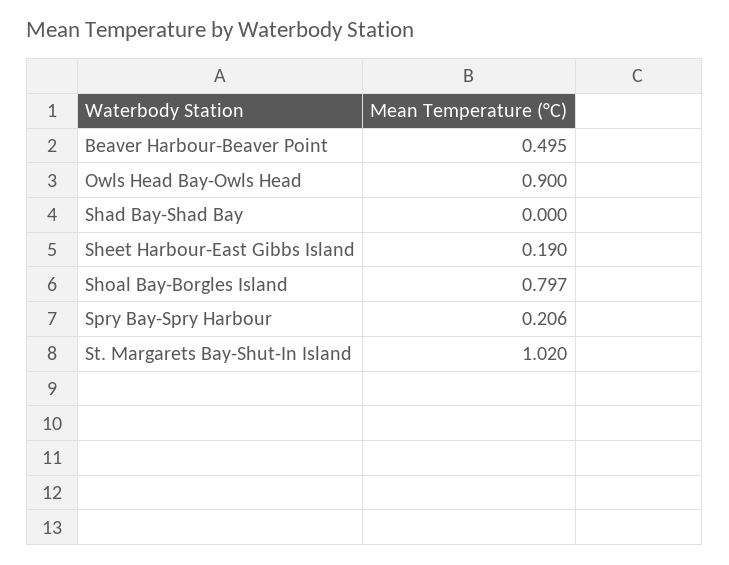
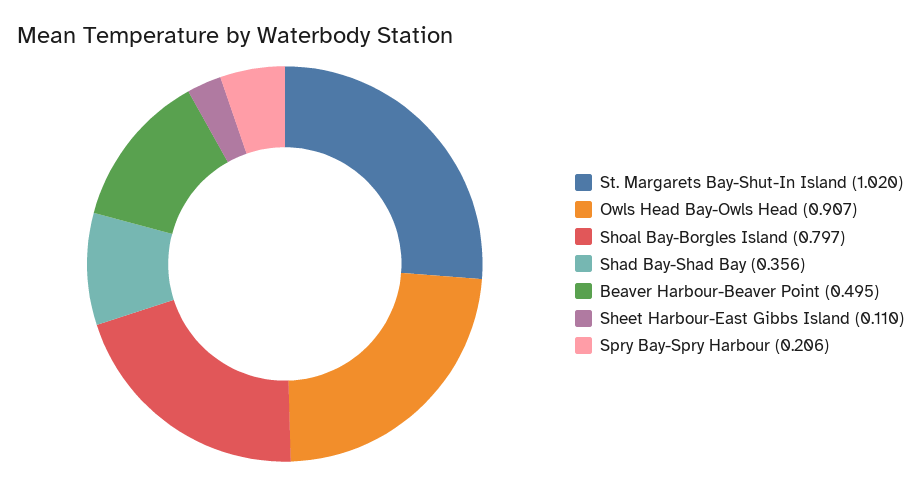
Owls Head Bay-Owls Head: 0.9 -> 0.907
Shad Bay-Shad Bay: 0 -> 0.356
Sheet Harbour-East Gibbs Island: 0.19 -> 0.11

